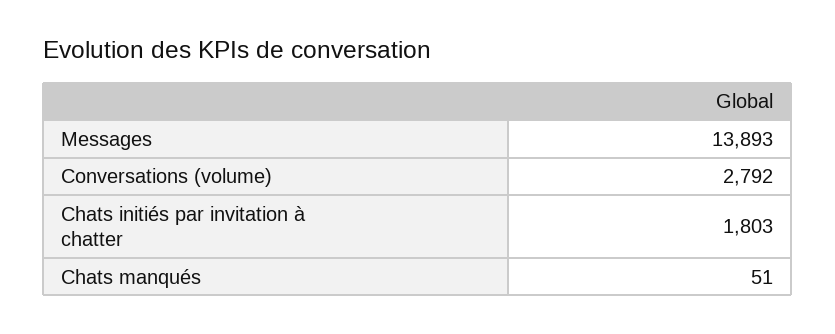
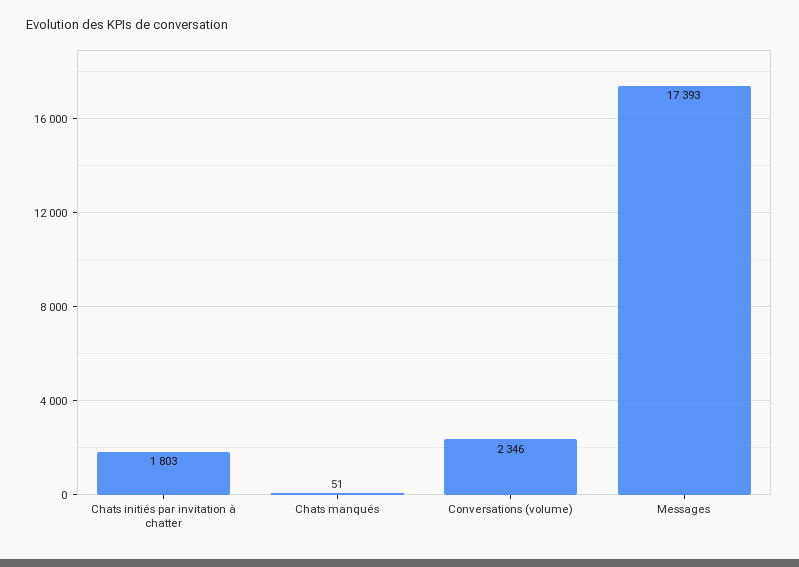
Messages: 13893 -> 17393
Conversations (volume): 2792 -> 2346

